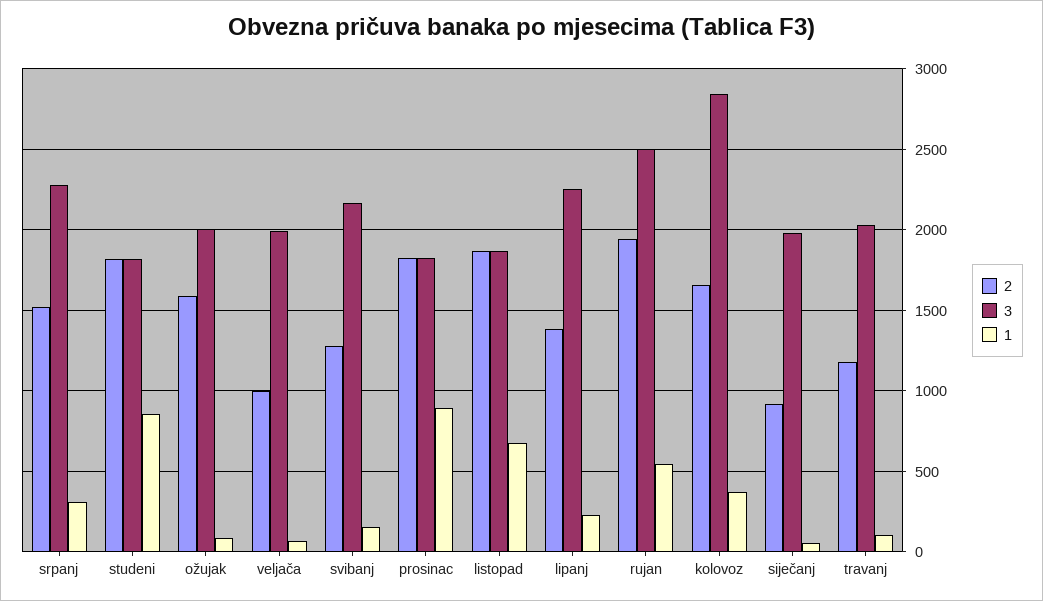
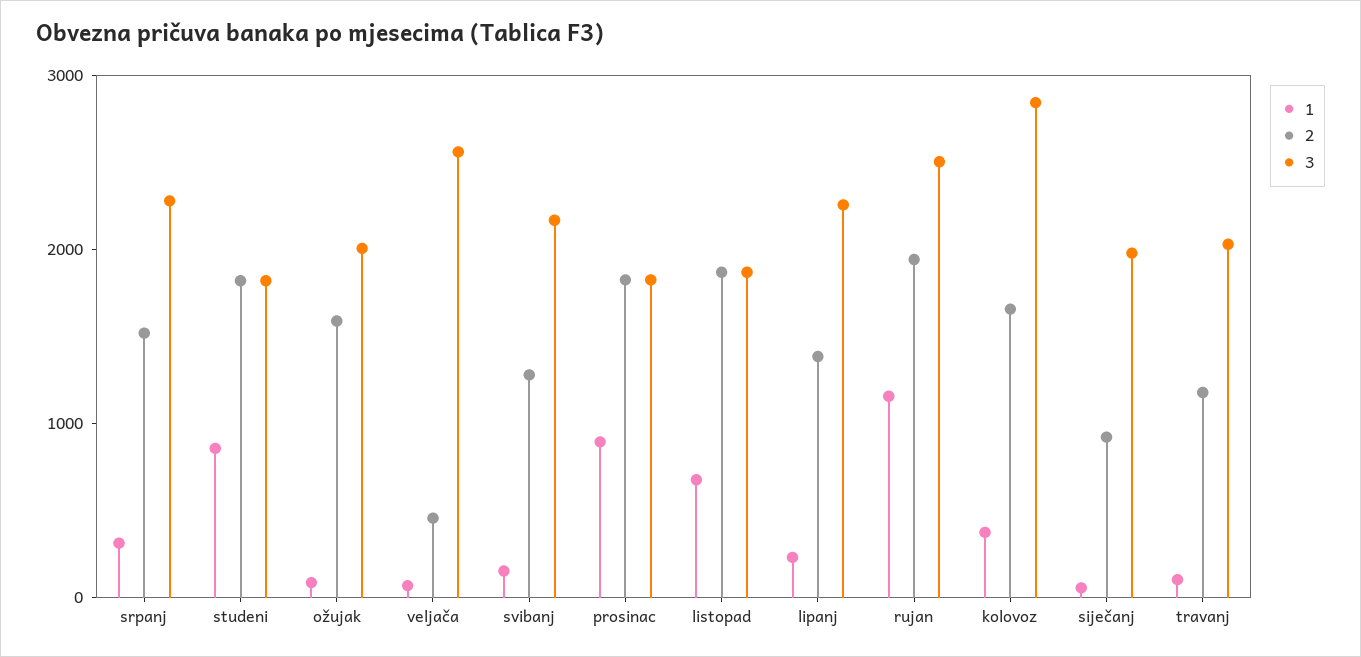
2, veljača: 1000 -> 400
3, veljača: 2000 -> 2600
1, rujan: 550 -> 1200

